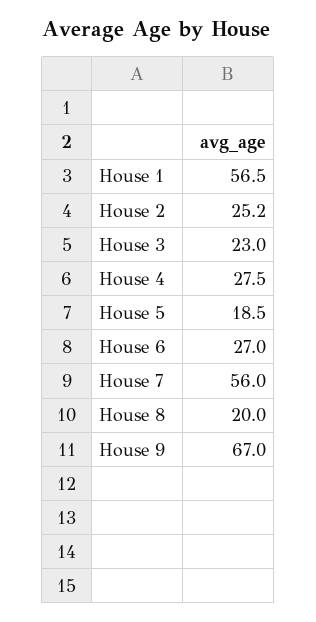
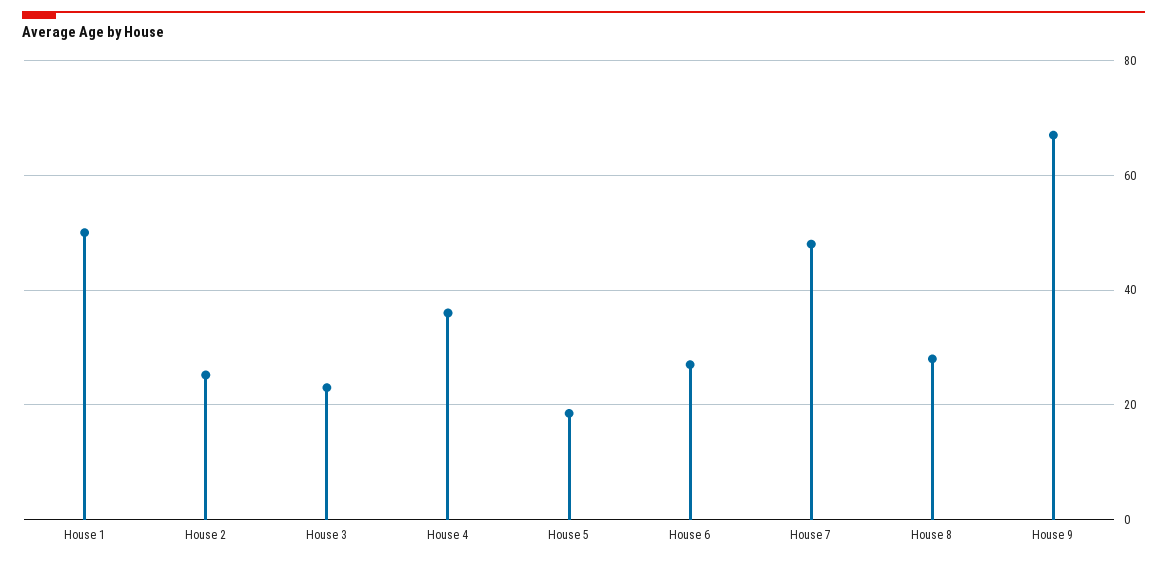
House 1: 56.5 -> 50
House 4: 27.5 -> 36
House 7: 56 -> 48
House 8: 20 -> 28

